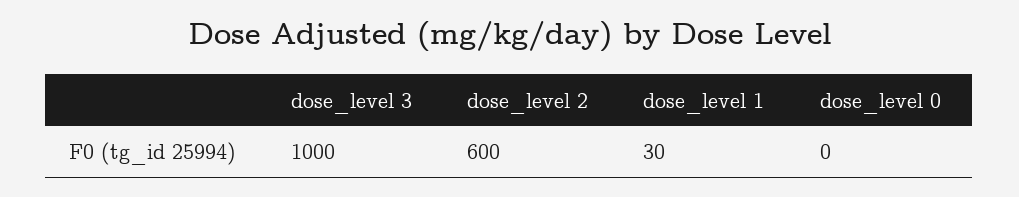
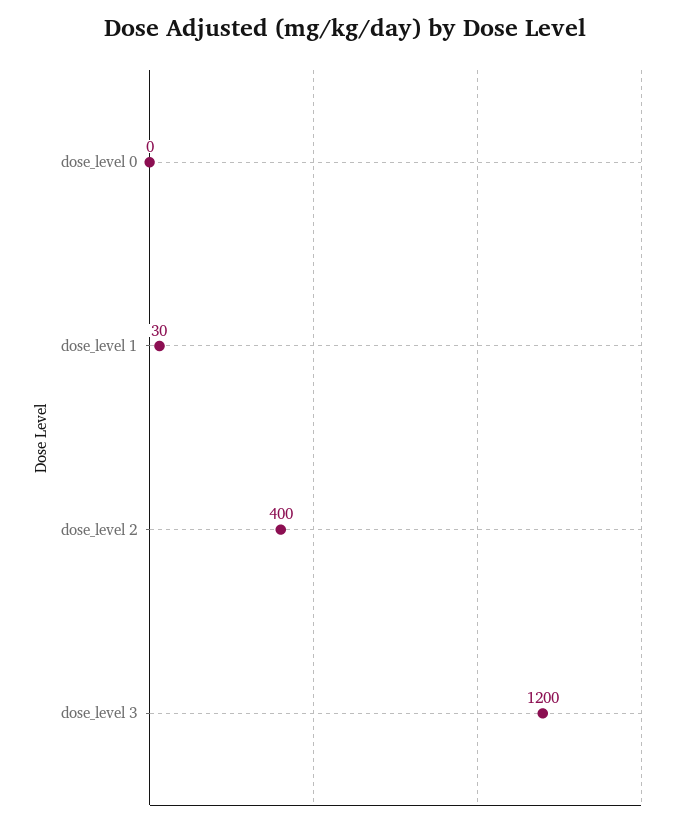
dose_level 3: 1000 -> 1200
dose_level 2: 600 -> 400

